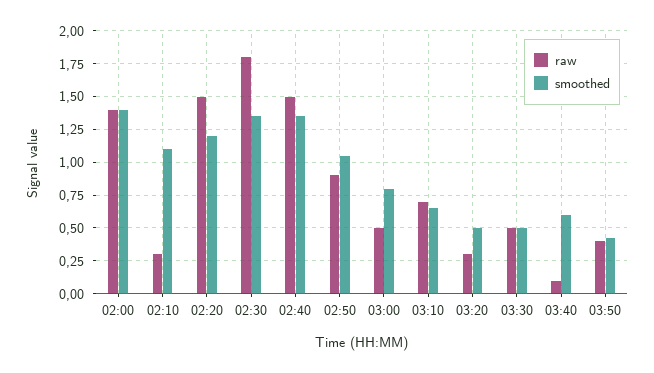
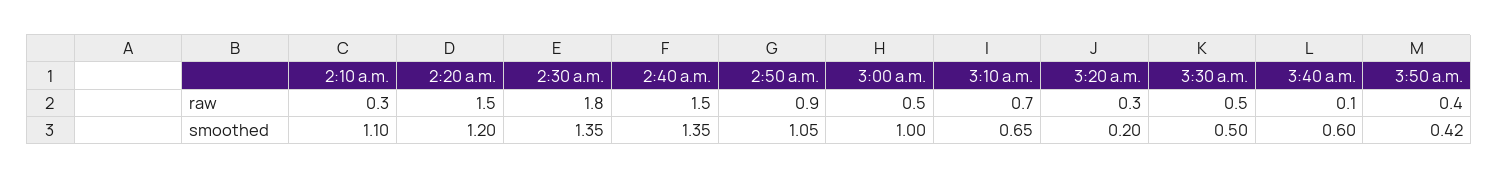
raw, 02:00: 1.4 -> none
smoothed, 02:00: 1.4 -> none
smoothed, 03:00: 0.8 -> 1
smoothed, 03:20: 0.5 -> 0.2

